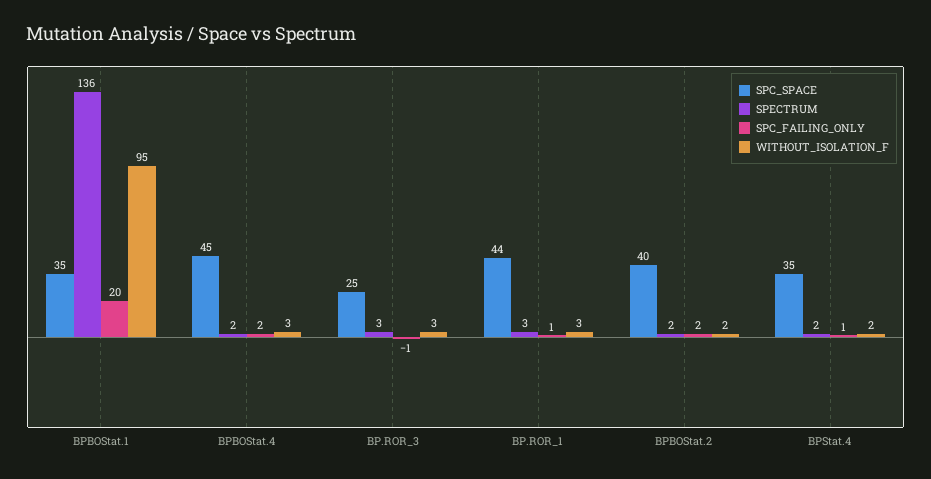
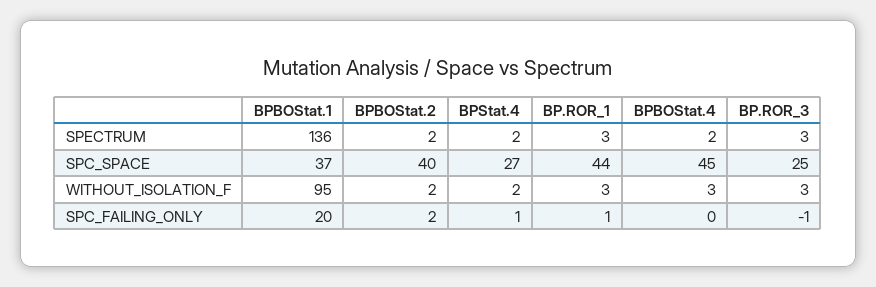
SPC_SPACE, BPBOStat.1: 35 -> 37
SPC_FAILING_ONLY, BPBOStat.4: 2 -> 0
SPC_SPACE, BPStat.4: 35 -> 27

